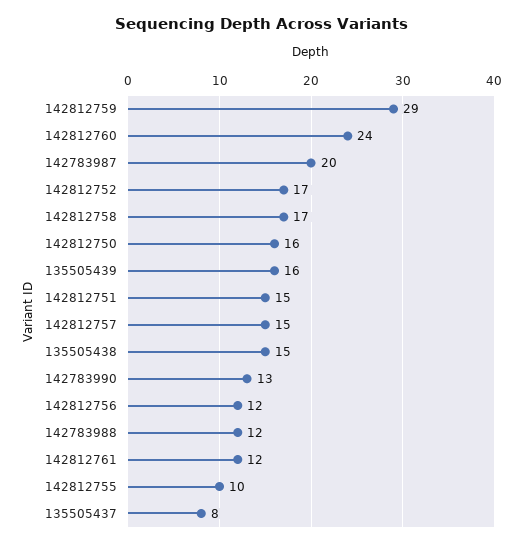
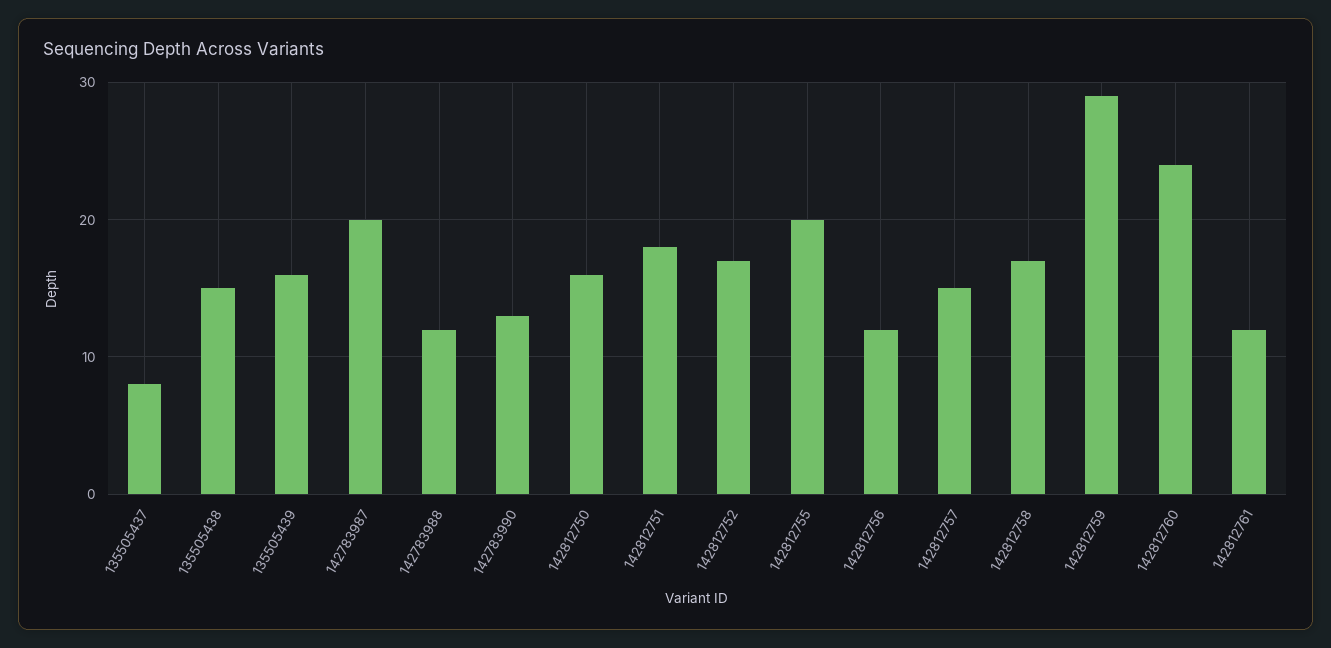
142812751: 15 -> 18
142812755: 10 -> 20

